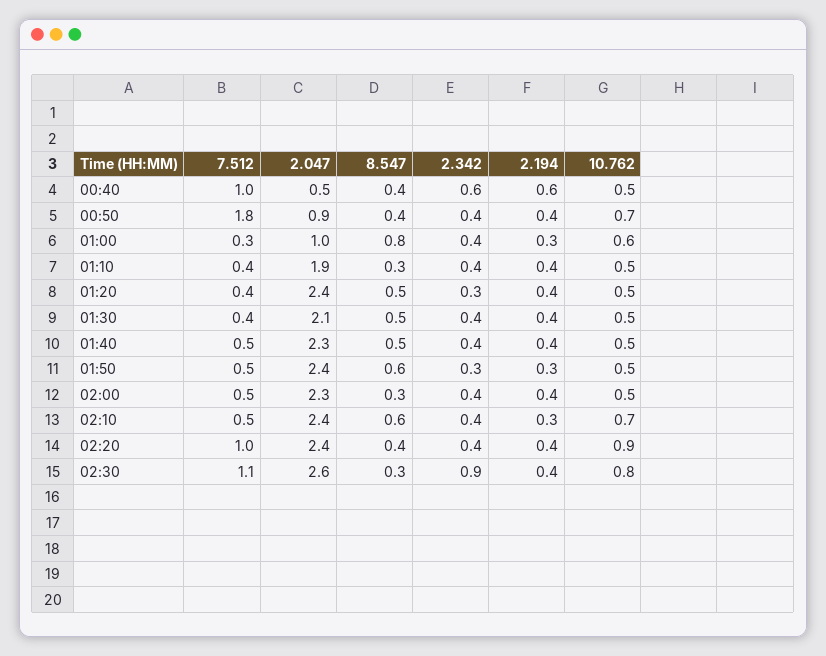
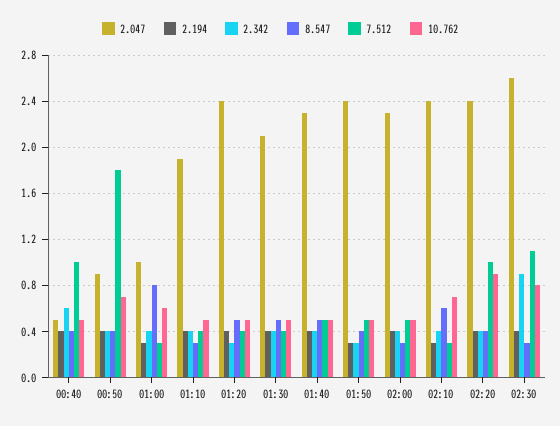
2.194, 00:40: 0.6 -> 0.4
8.547, 01:50: 0.6 -> 0.4
7.512, 02:10: 0.5 -> 0.3

